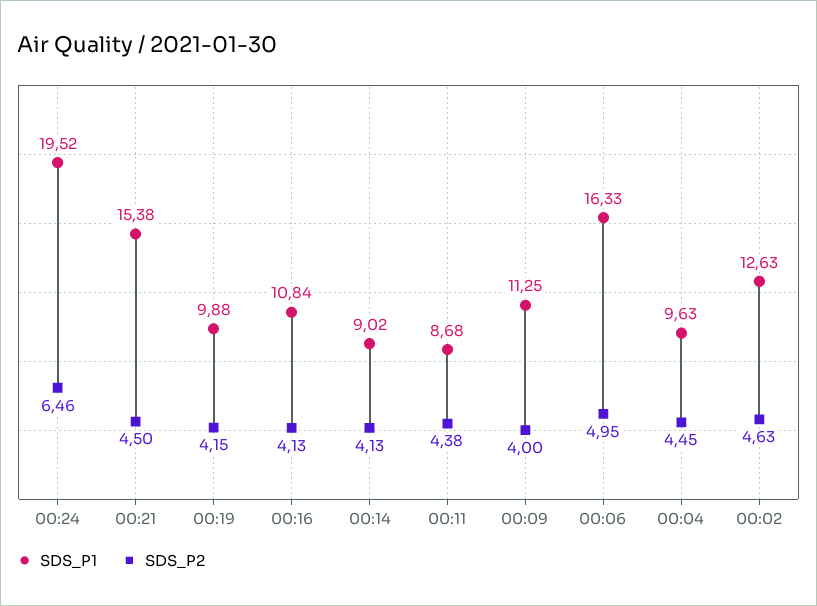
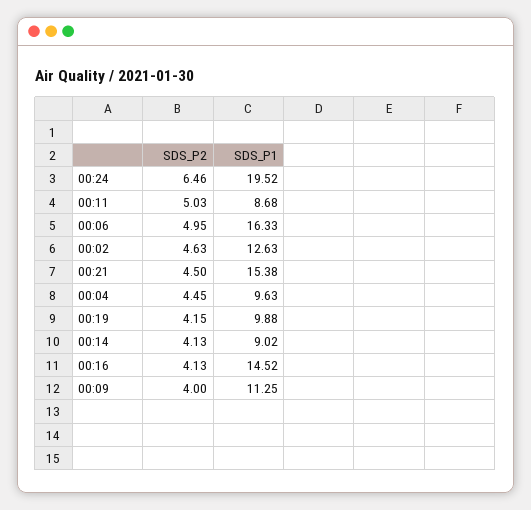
SDS_P1, 00:16: 10.84 -> 14.52
SDS_P2, 00:11: 4.38 -> 5.03

